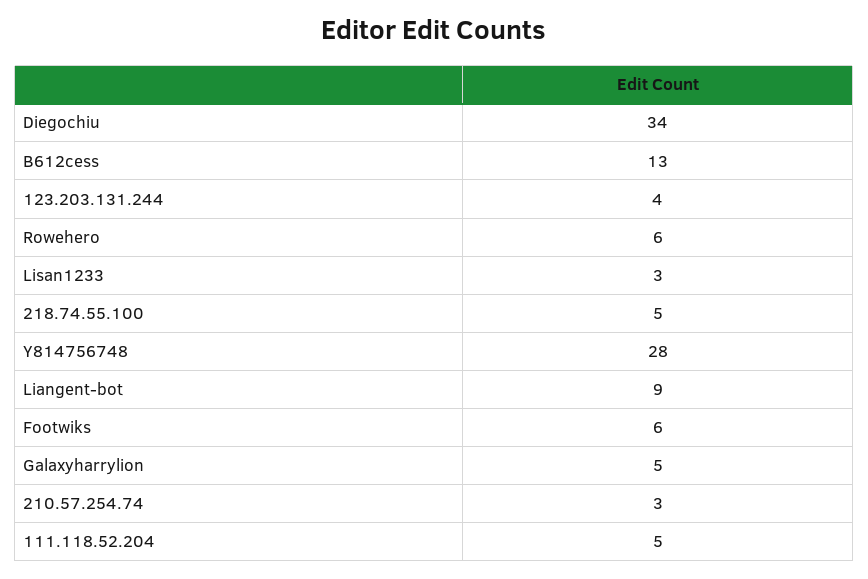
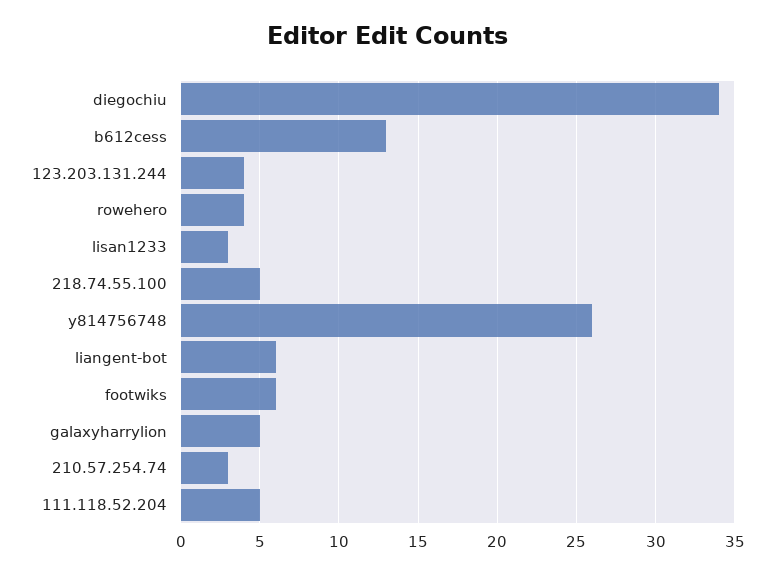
Rowehero: 6 -> 4
Y814756748: 28 -> 26
Liangent-bot: 9 -> 6

